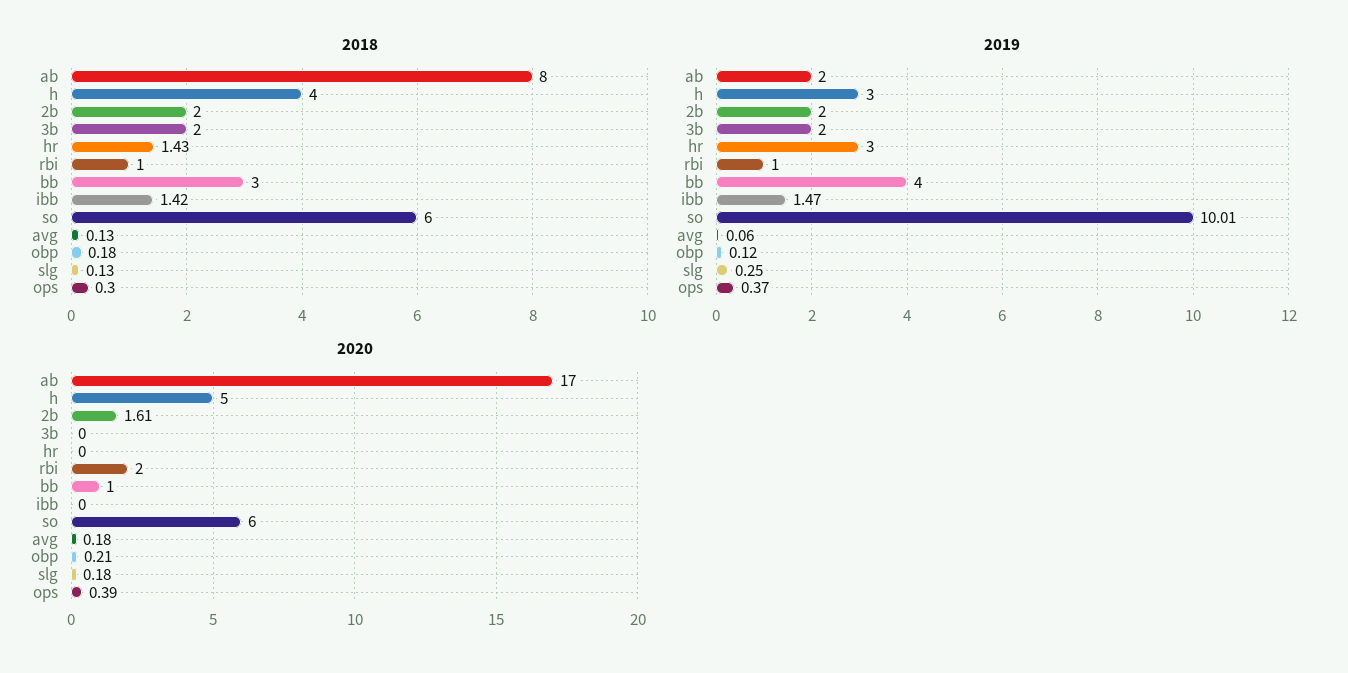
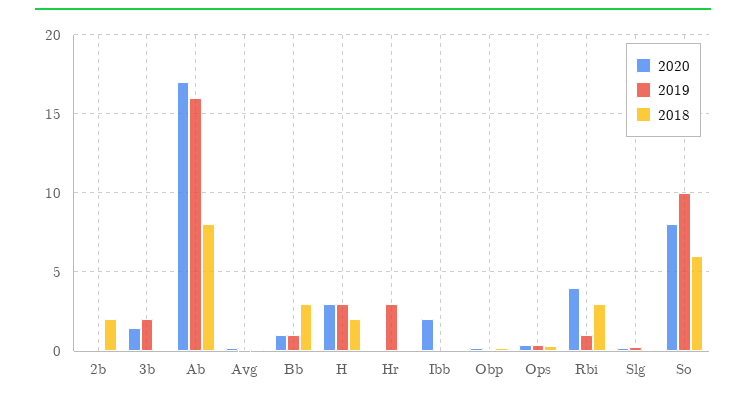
2018, h: 4 -> 2
2018, 3b: 2 -> 0
2018, hr: 1.43 -> 0
2018, rbi: 1 -> 3
2018, ibb: 1.42 -> 0
2019, ab: 2 -> 16
2019, 2b: 2 -> 0
2019, bb: 4 -> 1
2019, ibb: 1.47 -> 0
2020, h: 5 -> 3
2020, 2b: 1.61 -> 0
2020, 3b: 0 -> 1.5
2020, rbi: 2 -> 4
2020, ibb: 0 -> 2
2020, so: 6 -> 8

